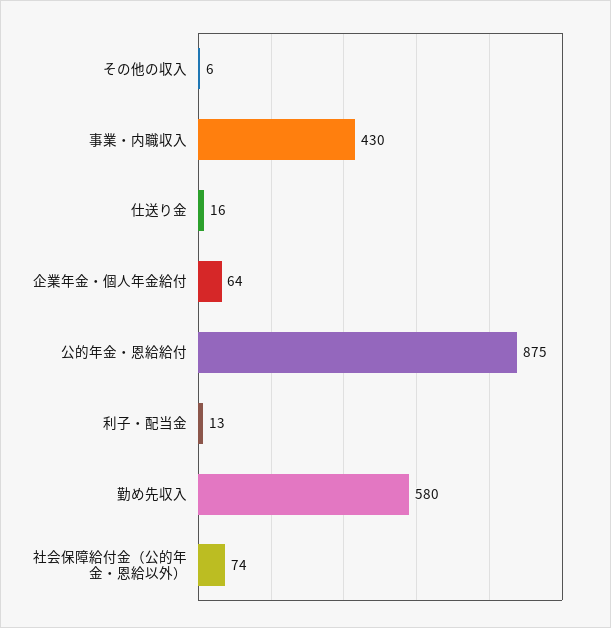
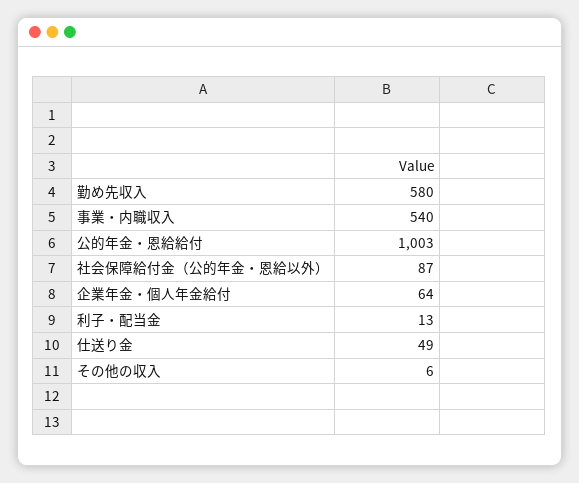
事業・内職収入: 430 -> 540
仕送り金: 16 -> 49
公的年金・恩給給付: 875 -> 1003
社会保障給付金（公的年金・恩給以外）: 74 -> 87

